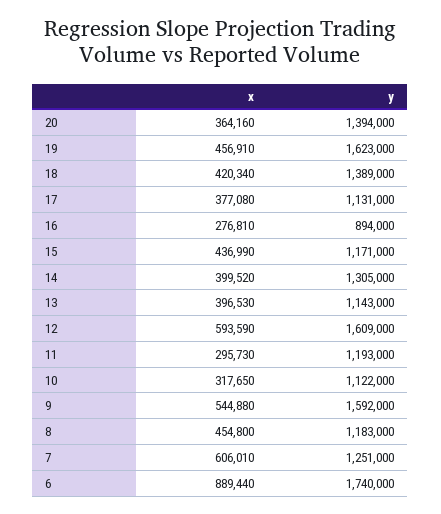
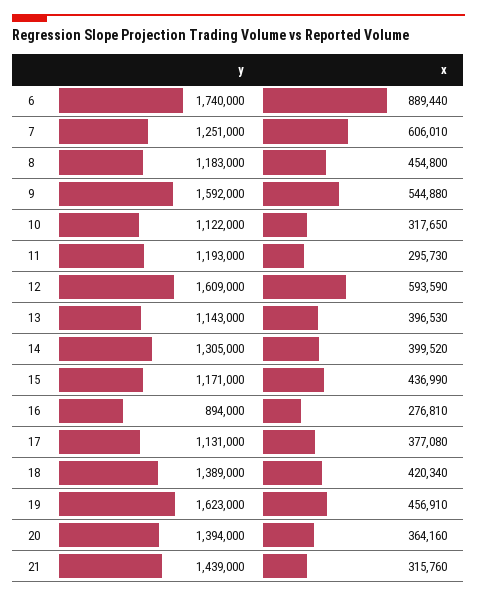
y, 21: none -> 1439000
x, 21: none -> 315760

